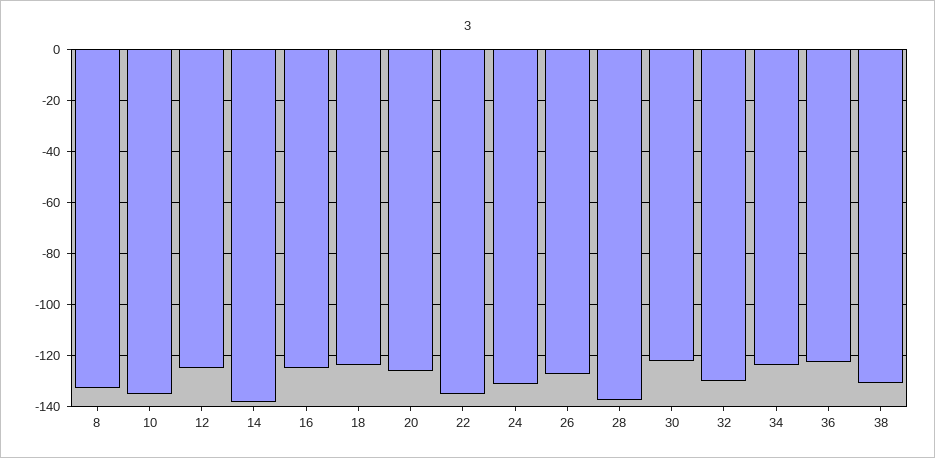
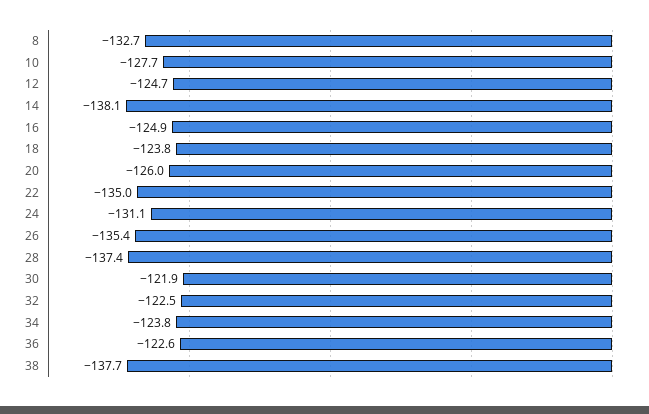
10: -135 -> -127.7
26: -127.5 -> -135.4
32: -130 -> -122.5
38: -130 -> -137.7

